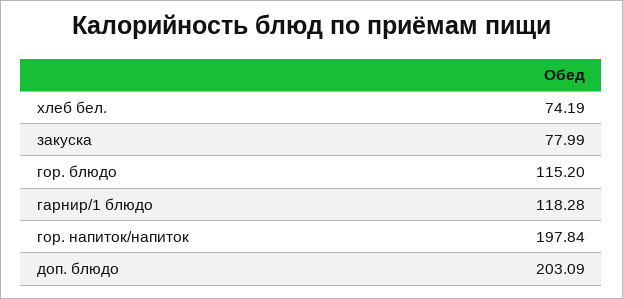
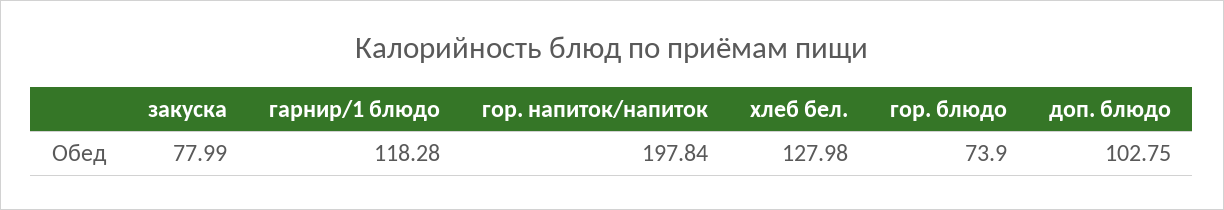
хлеб бел.: 74.19 -> 127.98
гор. блюдо: 115.2 -> 73.9
доп. блюдо: 203.09 -> 102.75

